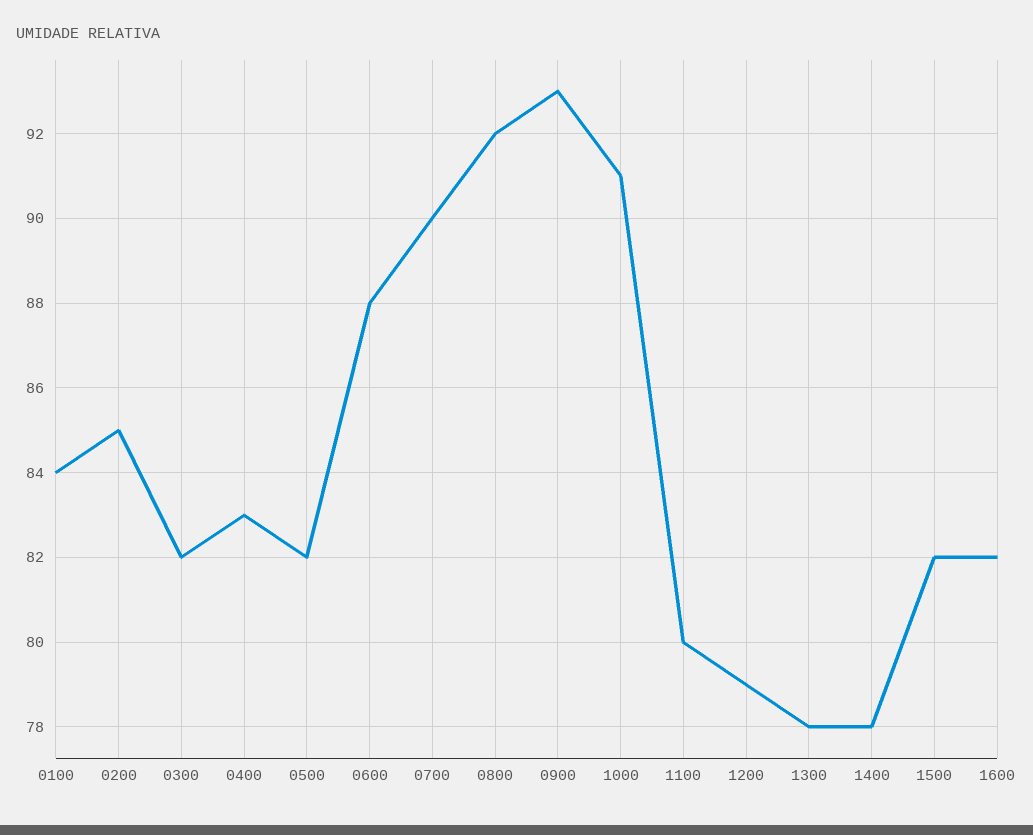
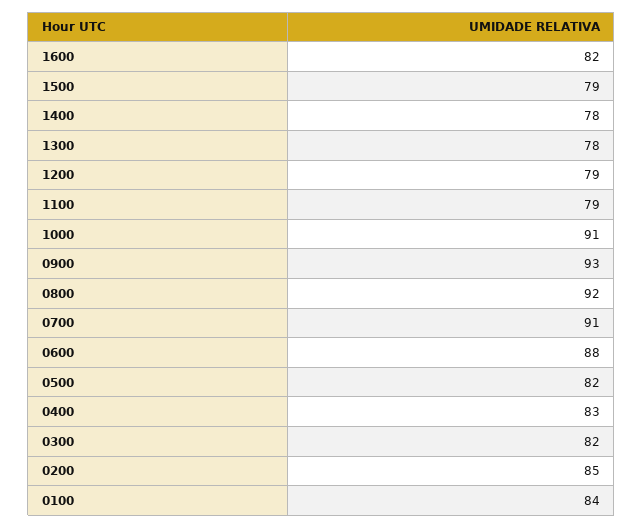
0700: 90 -> 91
1100: 80 -> 79
1500: 82 -> 79

